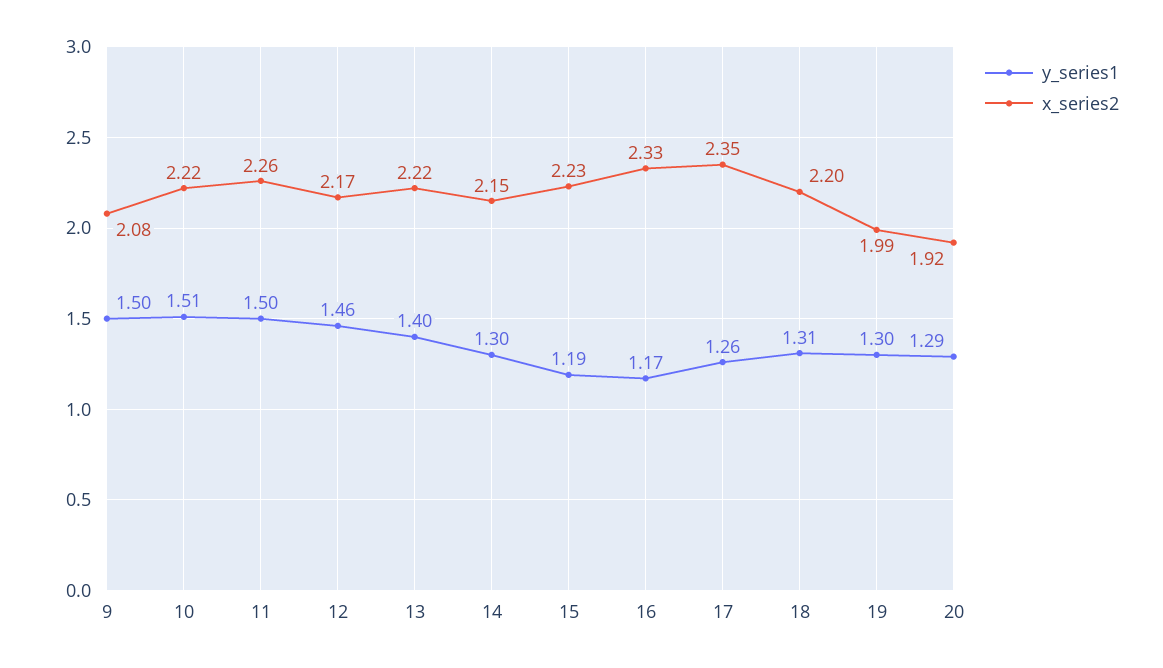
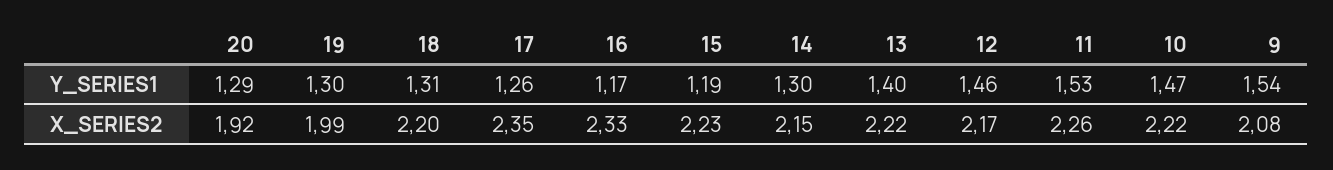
y_series1, 9: 1.5 -> 1.54
y_series1, 10: 1.51 -> 1.47
y_series1, 11: 1.5 -> 1.53

